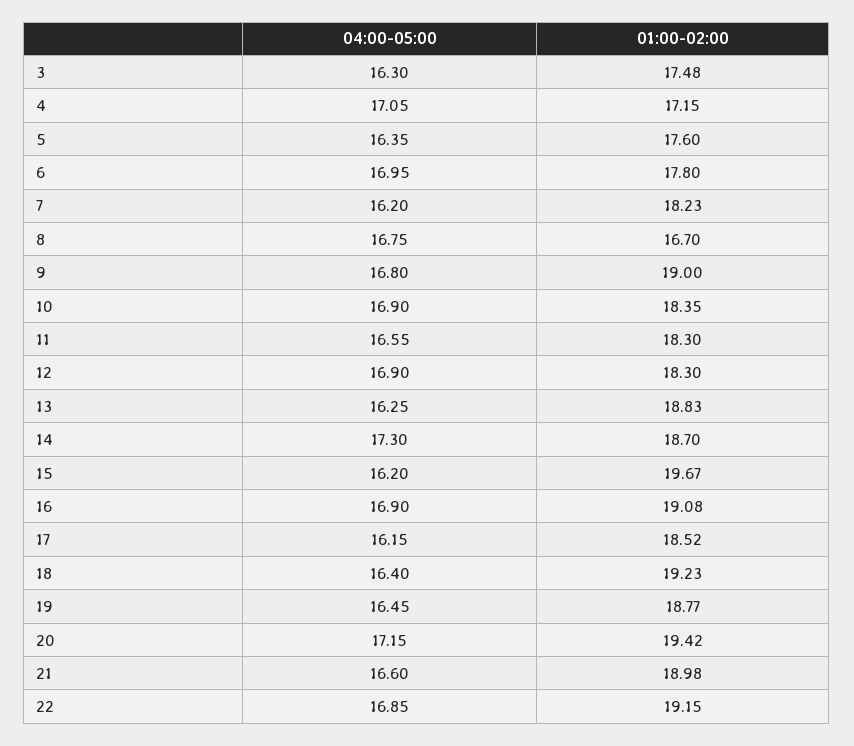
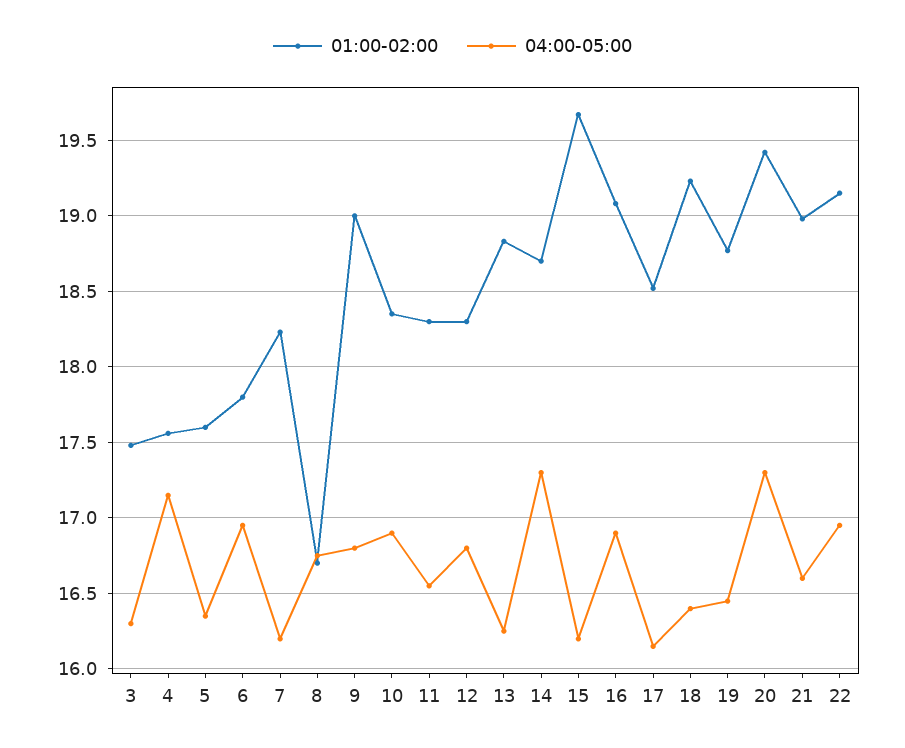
04:00-05:00, 4: 17.05 -> 17.15
01:00-02:00, 4: 17.15 -> 17.55
04:00-05:00, 12: 16.9 -> 16.8
04:00-05:00, 20: 17.15 -> 17.3
04:00-05:00, 22: 16.85 -> 16.95

